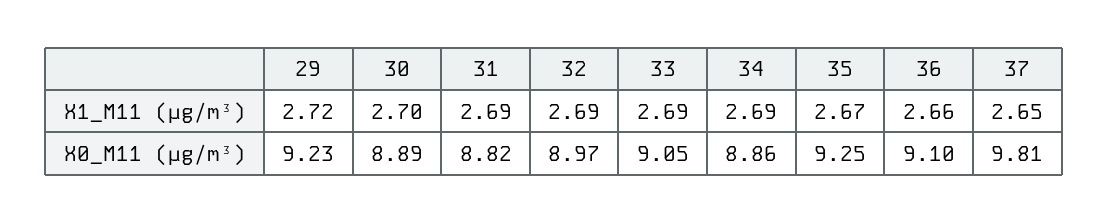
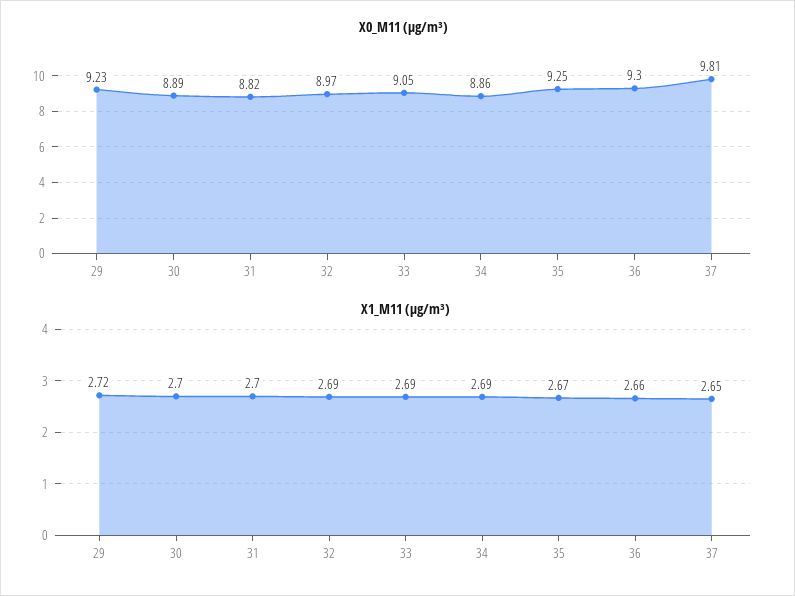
X1_M11 (μg/m³), 31: 2.69 -> 2.7
X0_M11 (μg/m³), 36: 9.1 -> 9.3

